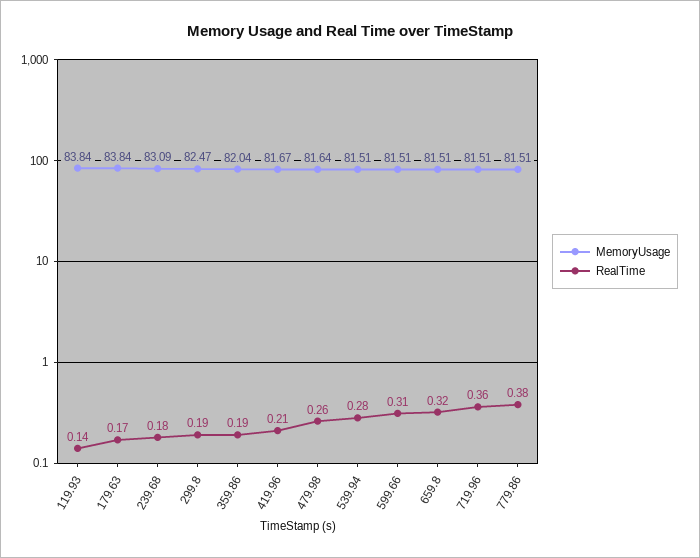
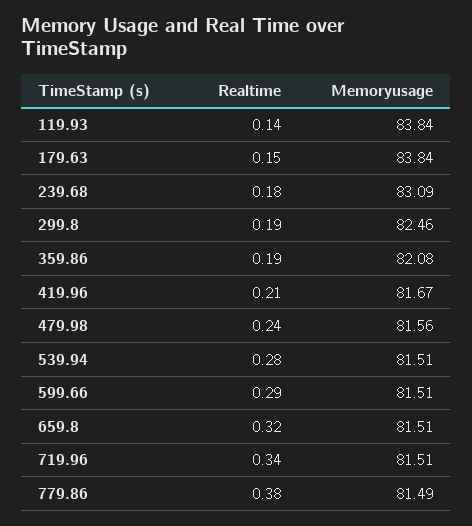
RealTime, 179.63: 0.17 -> 0.15
MemoryUsage, 299.8: 82.47 -> 82.46
MemoryUsage, 359.86: 82.04 -> 82.08
MemoryUsage, 479.98: 81.64 -> 81.56
RealTime, 479.98: 0.26 -> 0.24
RealTime, 599.66: 0.31 -> 0.29
RealTime, 719.96: 0.36 -> 0.34
MemoryUsage, 779.86: 81.51 -> 81.49

